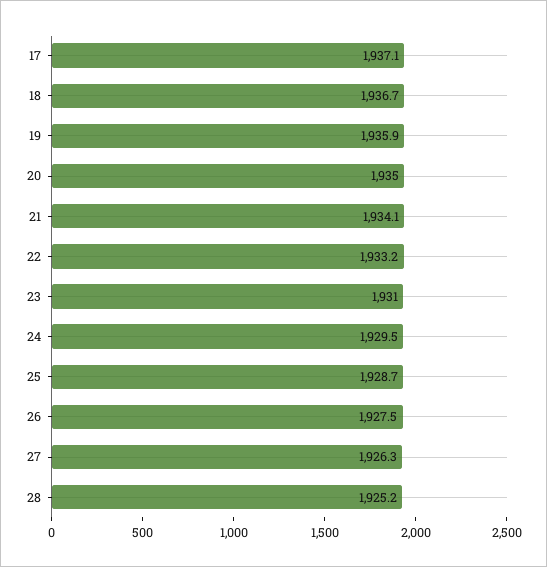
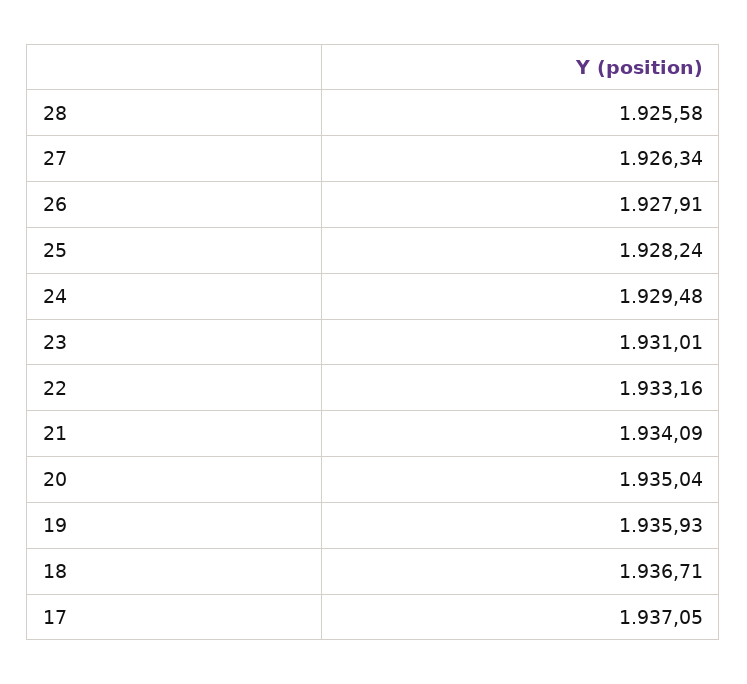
25: 1928.7 -> 1928.24
26: 1927.5 -> 1927.91
28: 1925.2 -> 1925.58

